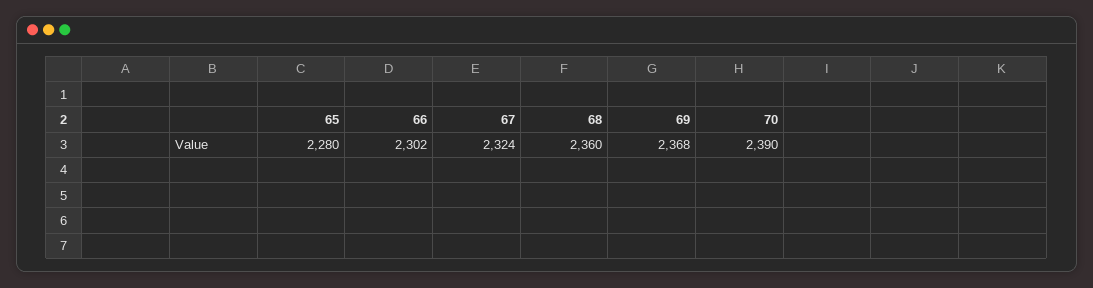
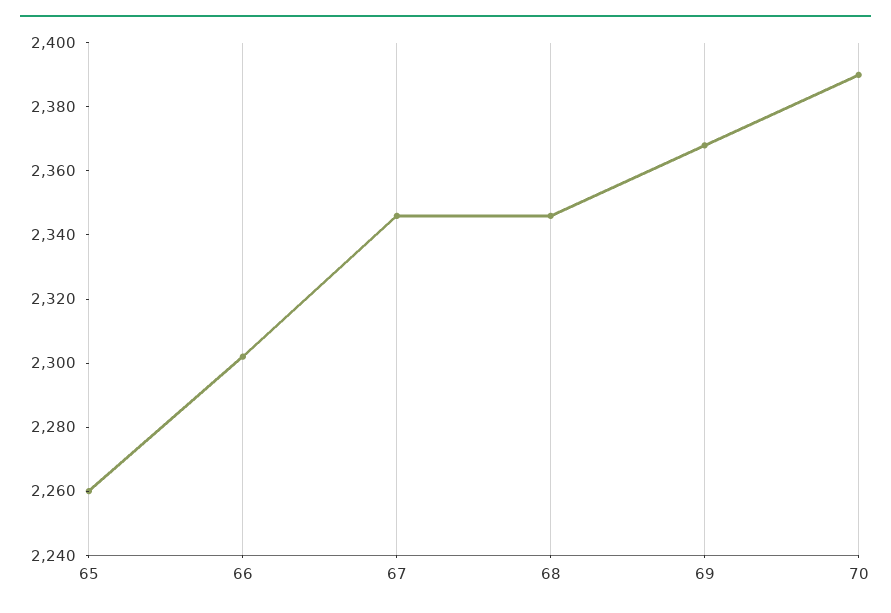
65: 2280 -> 2260
67: 2324 -> 2345
68: 2360 -> 2345

